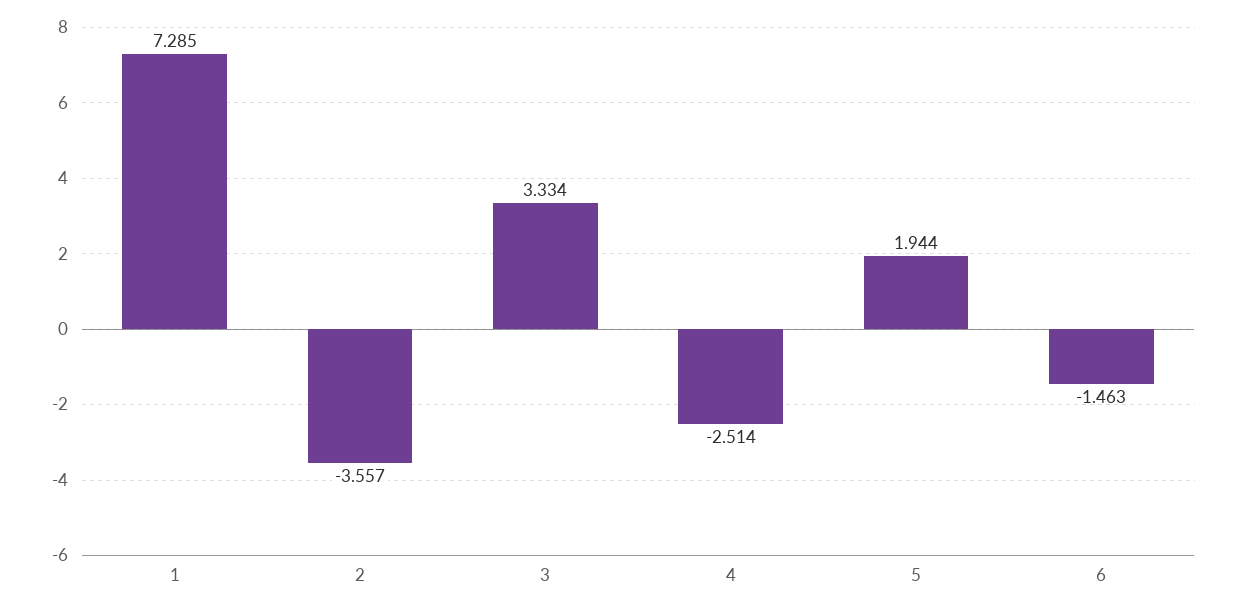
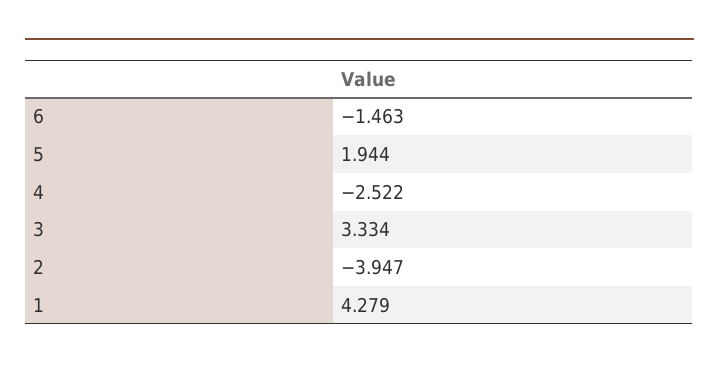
1: 7.285 -> 4.279
2: -3.557 -> -3.947
4: -2.514 -> -2.522

